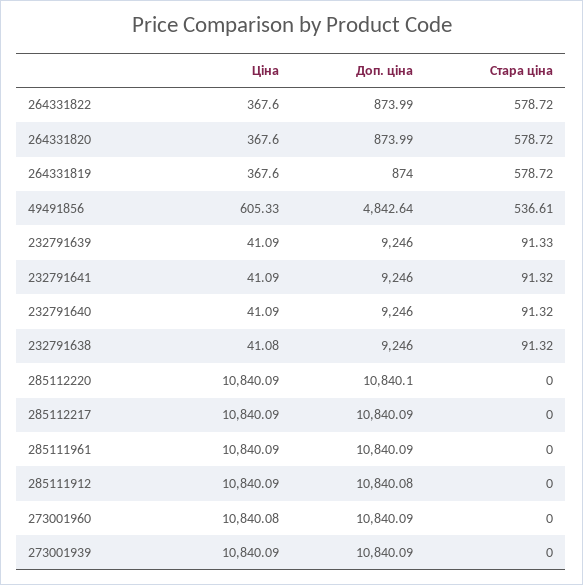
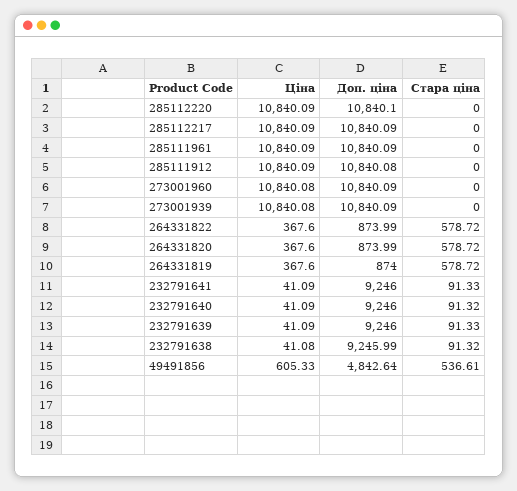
Стара ціна, 232791641: 91.32 -> 91.33
Доп. ціна, 232791638: 9246 -> 9245.99
Ціна, 273001939: 10840.09 -> 10840.08

